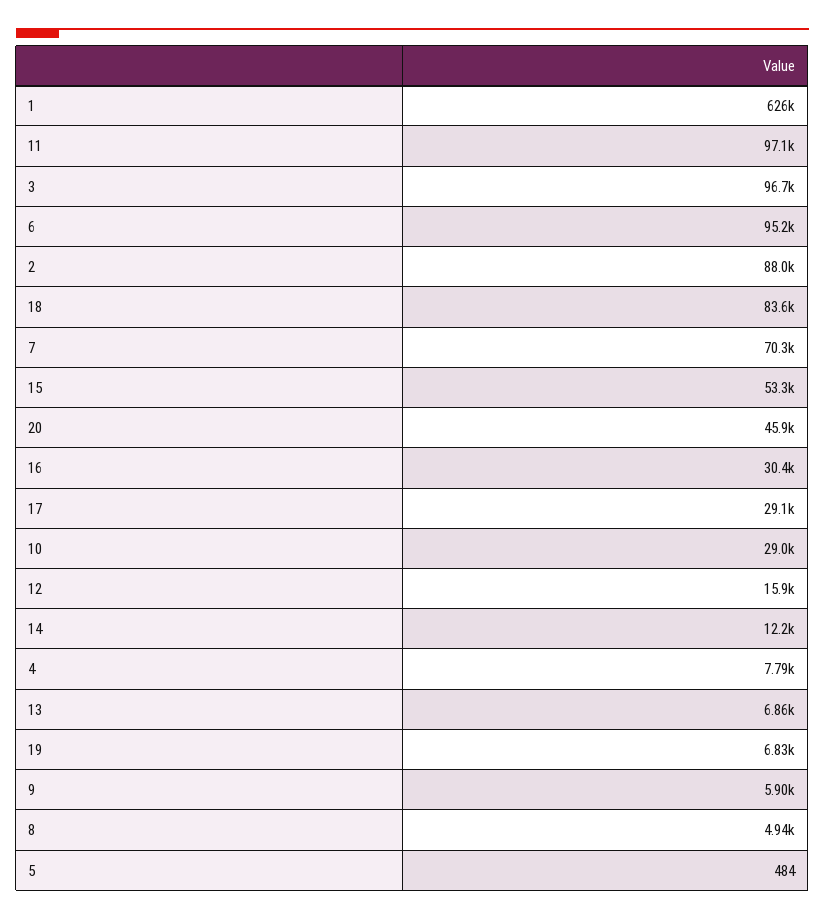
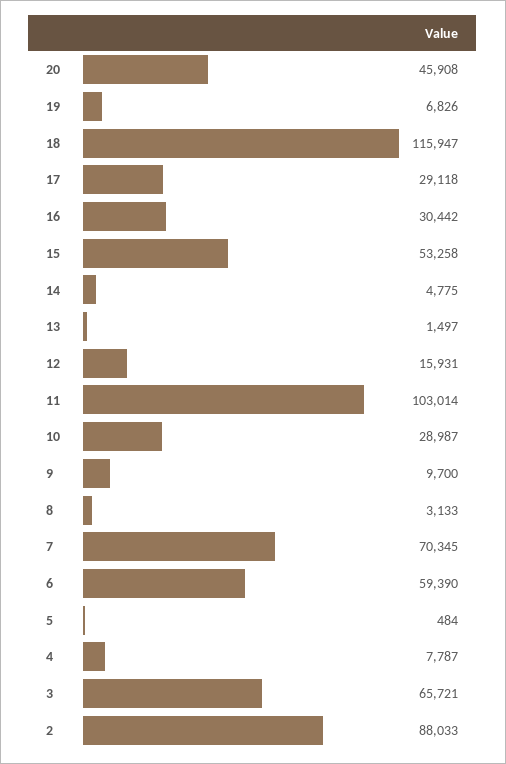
1: 626000 -> none
11: 97100 -> 103014
3: 96700 -> 65721
6: 95200 -> 59390
18: 83600 -> 115947
14: 12200 -> 4775
13: 6860 -> 1497
9: 5900 -> 9700
8: 4940 -> 3133

